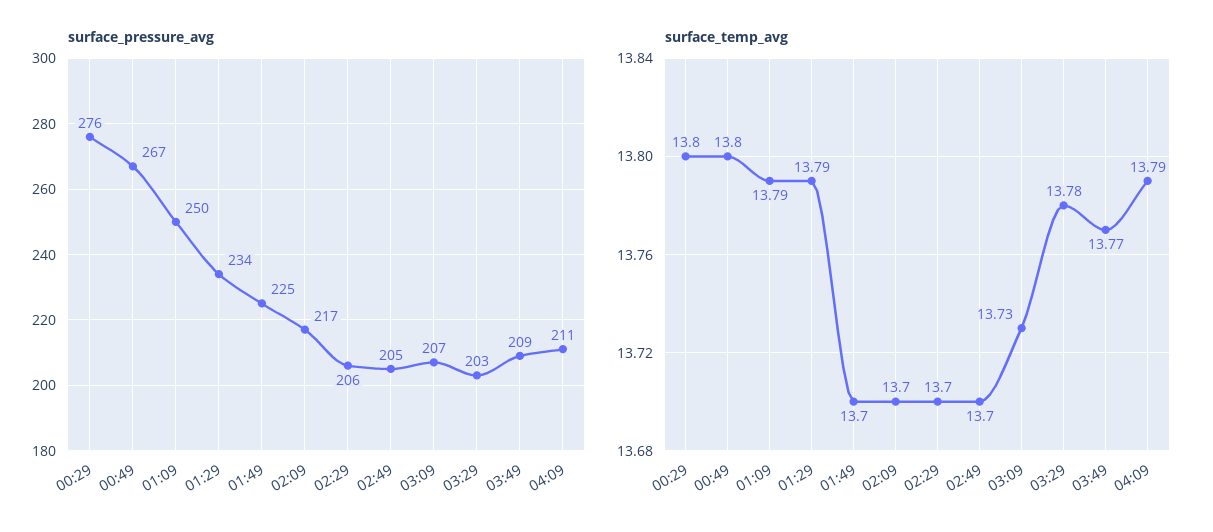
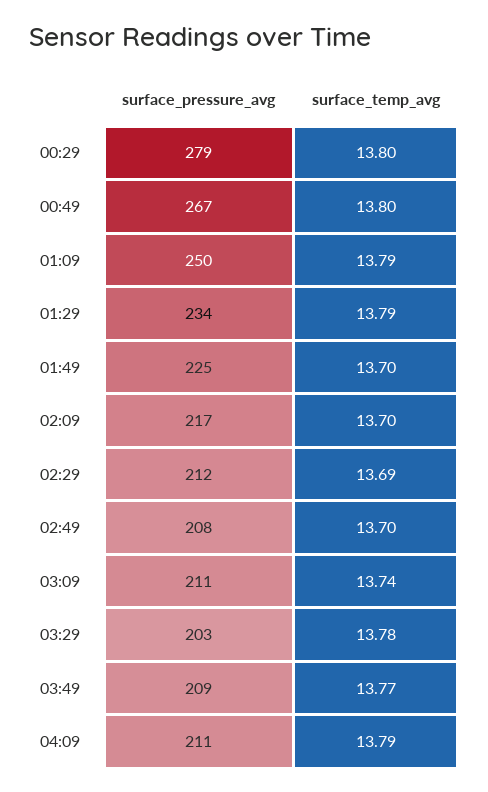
surface_pressure_avg, 00:29: 276 -> 279
surface_pressure_avg, 02:29: 206 -> 212
surface_pressure_avg, 02:49: 205 -> 208
surface_pressure_avg, 03:09: 207 -> 211
surface_temp_avg, 02:29: 13.7 -> 13.69
surface_temp_avg, 03:09: 13.73 -> 13.74

